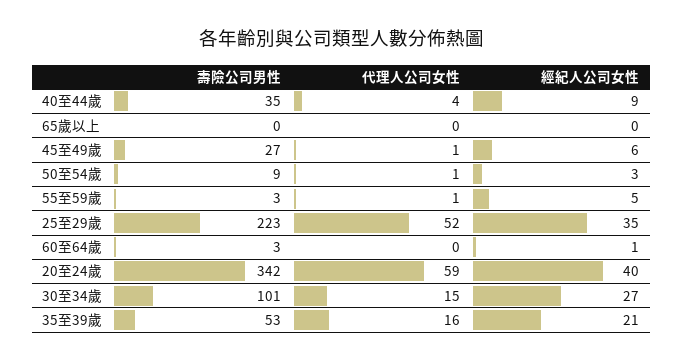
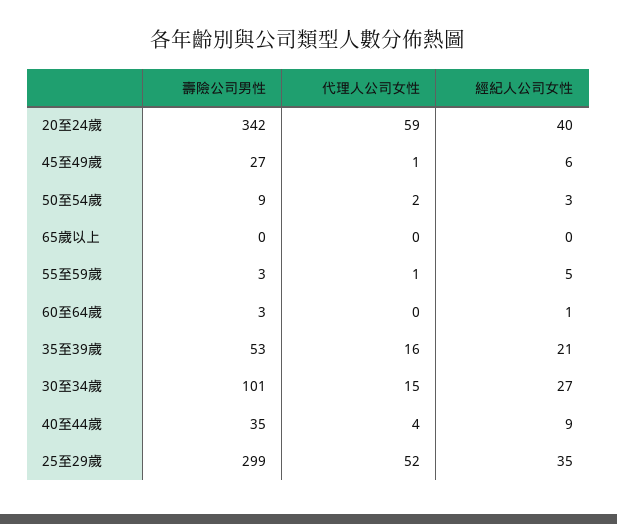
代理人公司女性, 50至54歲: 1 -> 2
壽險公司男性, 25至29歲: 223 -> 299

